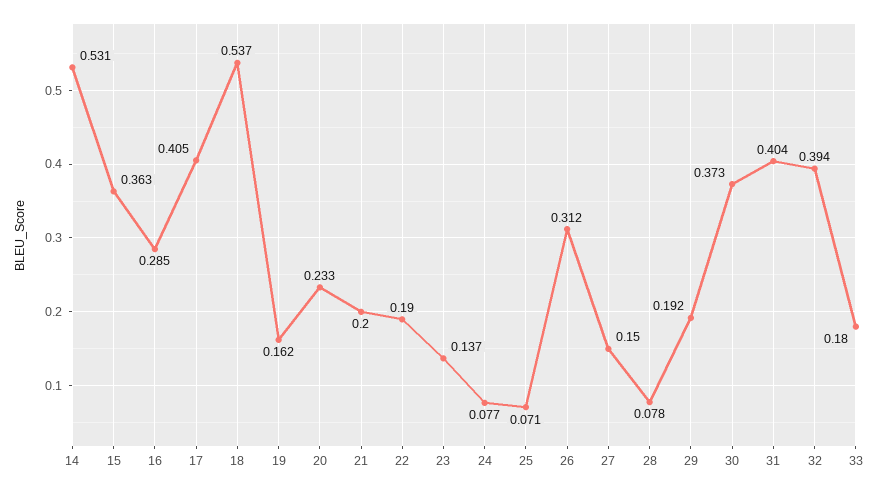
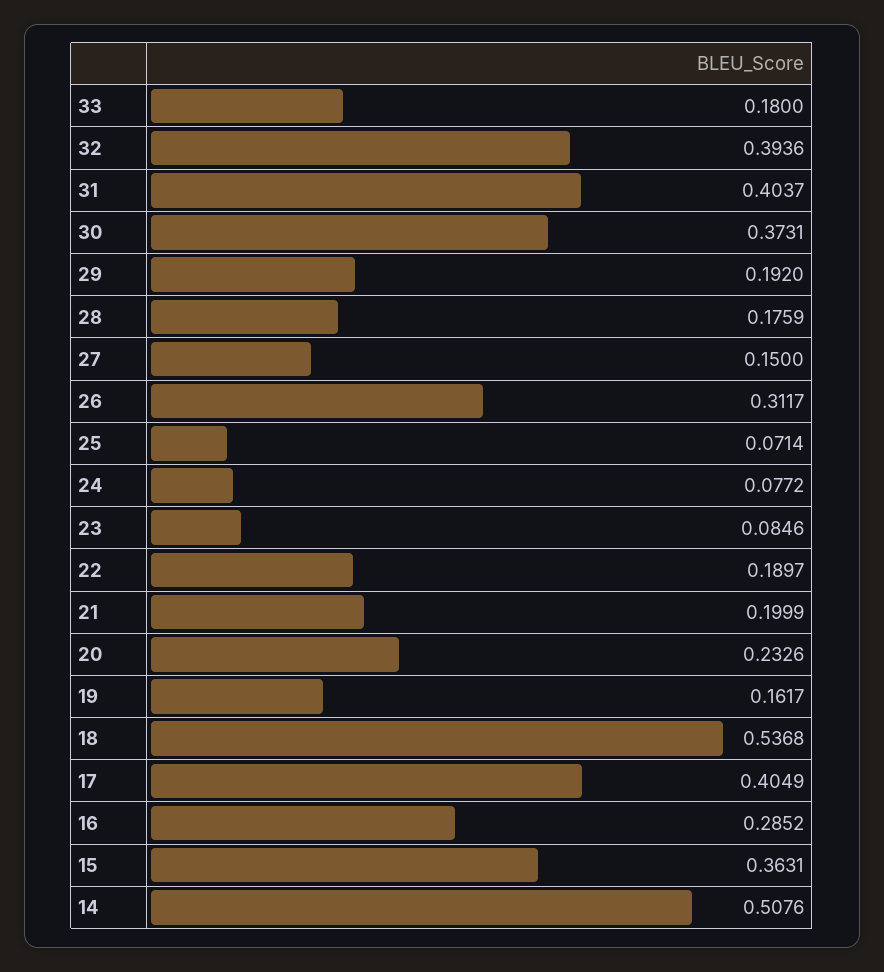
14: 0.531 -> 0.5076
23: 0.137 -> 0.0846
28: 0.078 -> 0.1759

